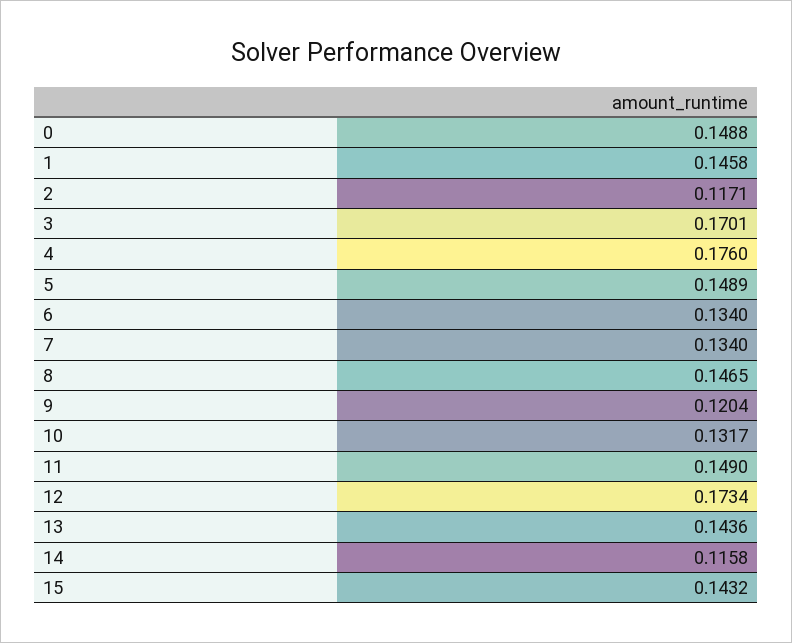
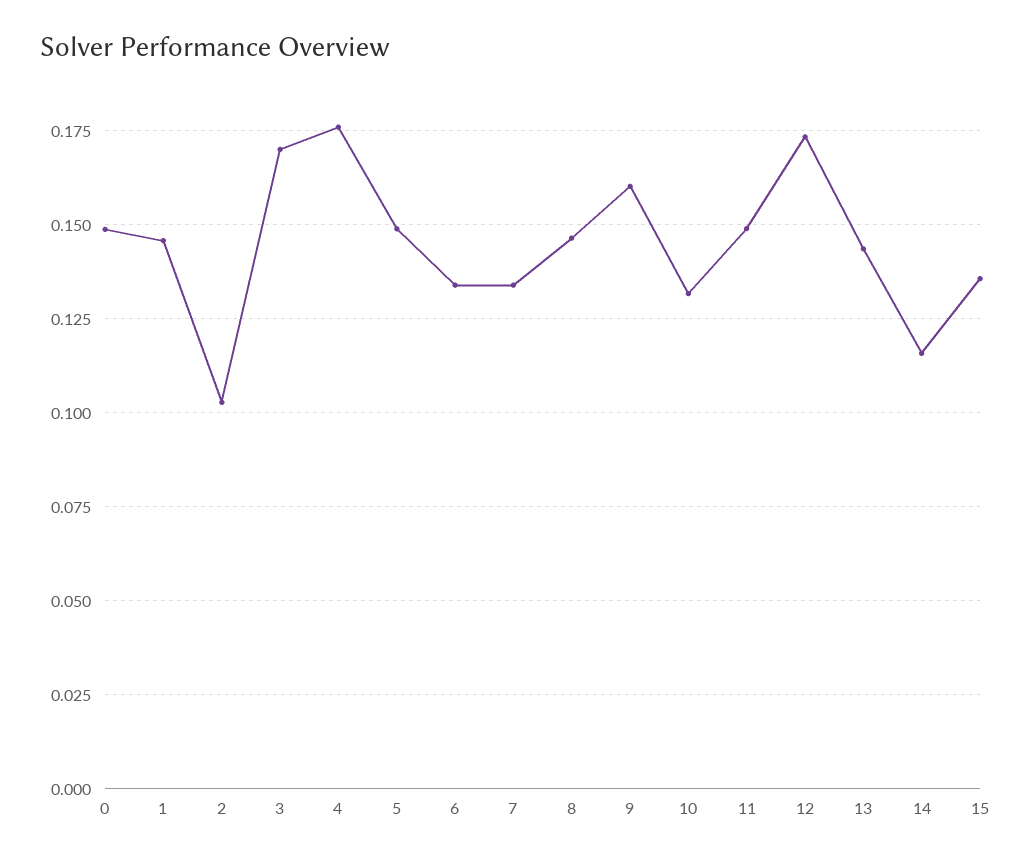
2: 0.1171 -> 0.1025
9: 0.1204 -> 0.16
15: 0.1432 -> 0.135

